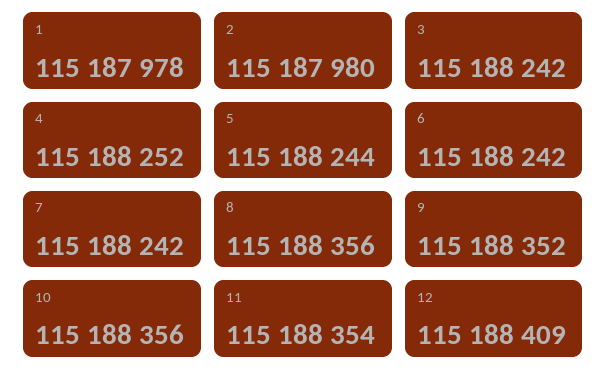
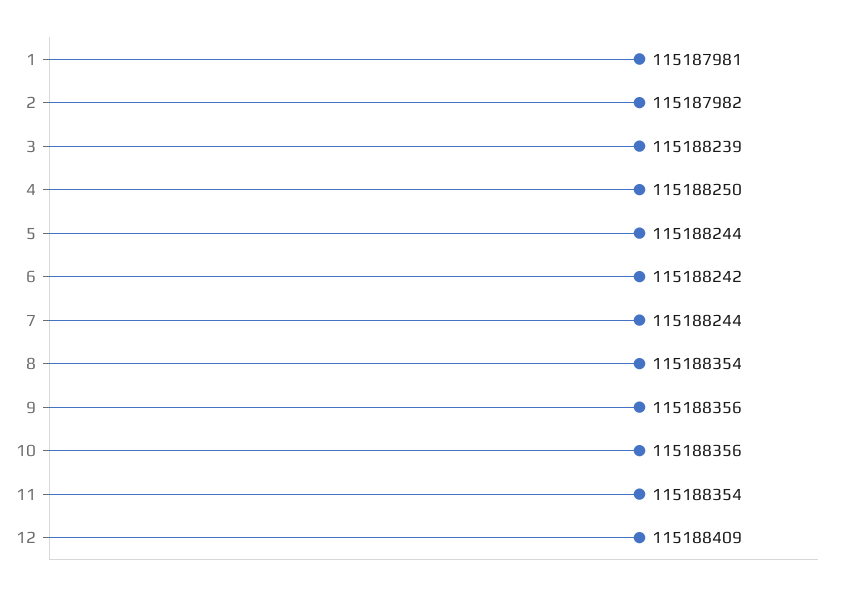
1: 115187978 -> 115187981
2: 115187980 -> 115187982
3: 115188242 -> 115188239
4: 115188252 -> 115188250
7: 115188242 -> 115188244
8: 115188356 -> 115188354
9: 115188352 -> 115188356

